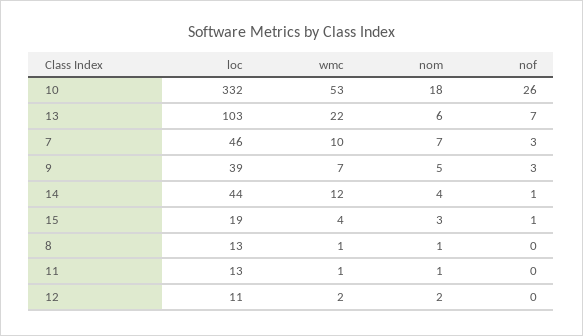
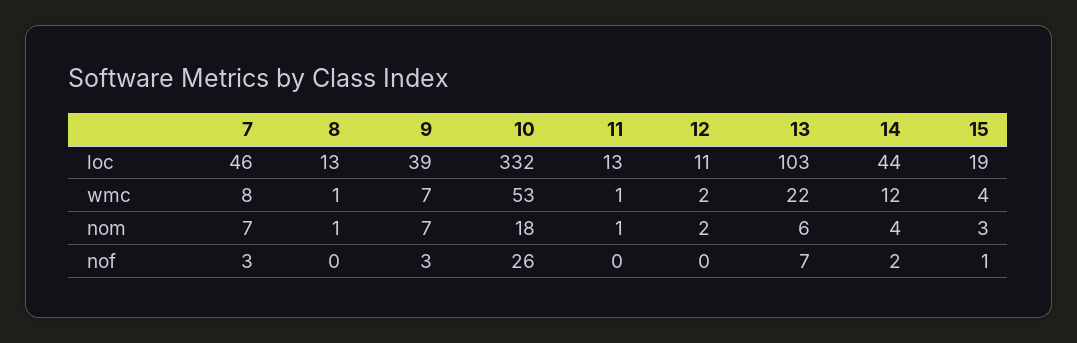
wmc, 7: 10 -> 8
nom, 9: 5 -> 7
nof, 14: 1 -> 2

